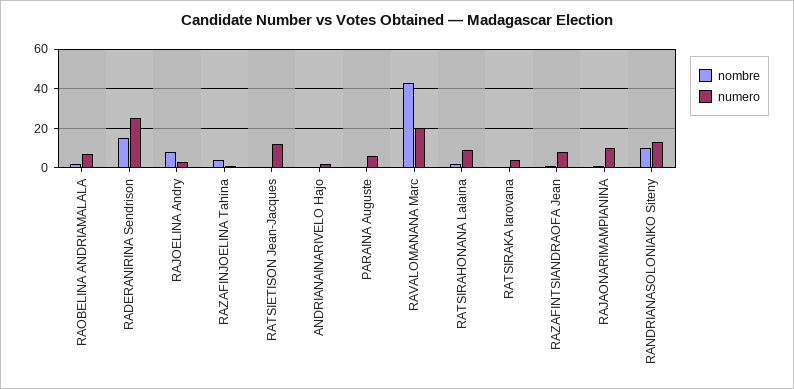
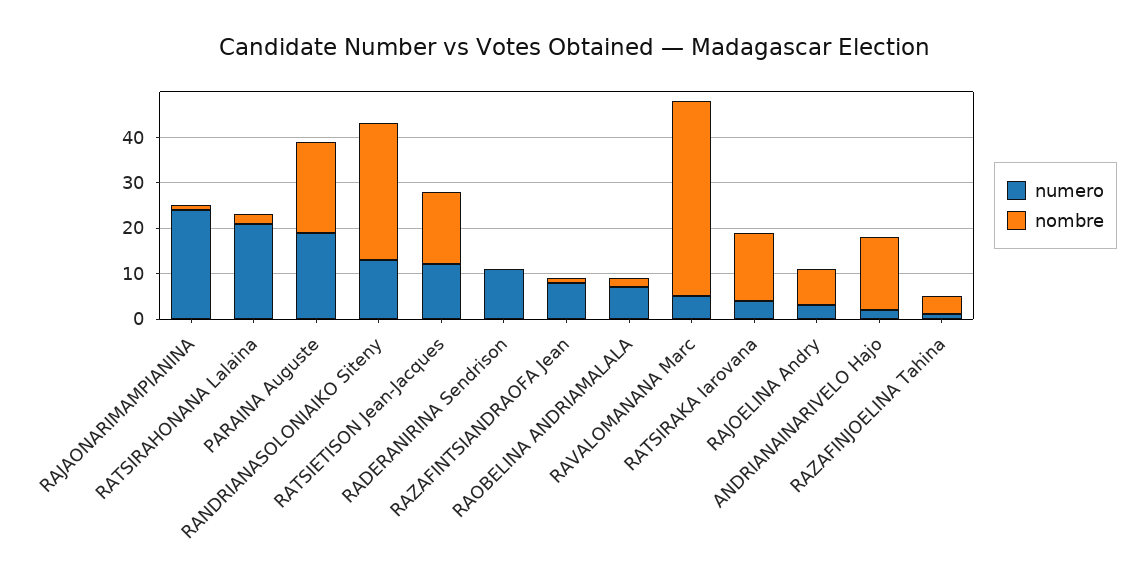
nombre, RADERANIRINA Sendrison: 15 -> 0
numero, RADERANIRINA Sendrison: 25 -> 10
nombre, RATSIETISON Jean-Jacques: 0 -> 15
nombre, ANDRIANAINARIVELO Hajo: 0 -> 15
nombre, PARAINA Auguste: 0 -> 20
numero, PARAINA Auguste: 5 -> 20
numero, RAVALOMANANA Marc: 20 -> 5
numero, RATSIRAHONANA Lalaina: 10 -> 20
nombre, RATSIRAKA Iarovana: 0 -> 15
numero, RAJAONARIMAMPIANINA: 10 -> 25
nombre, RANDRIANASOLONIAIKO Siteny: 10 -> 30

